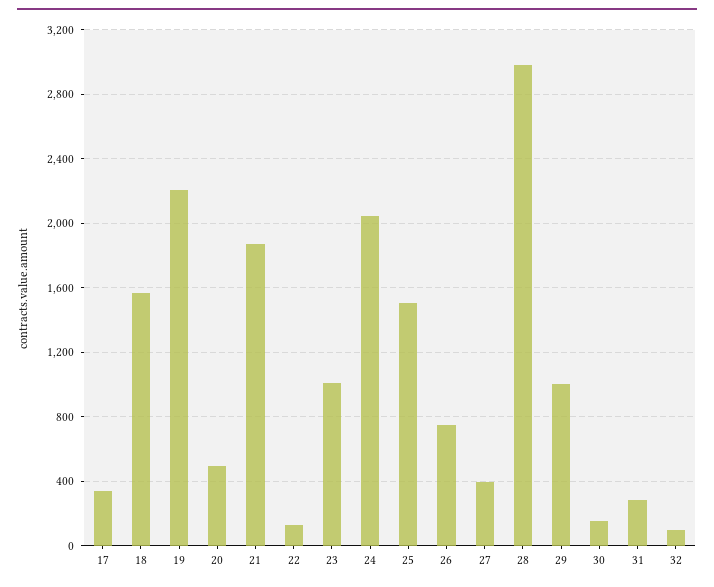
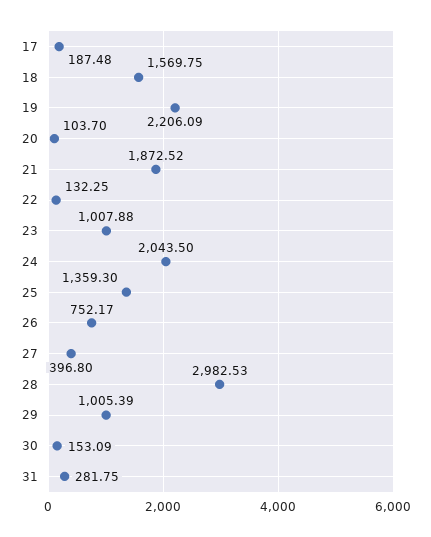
17: 350 -> 187.48
20: 500 -> 103.7
25: 1500 -> 1359.3
32: 100 -> none

